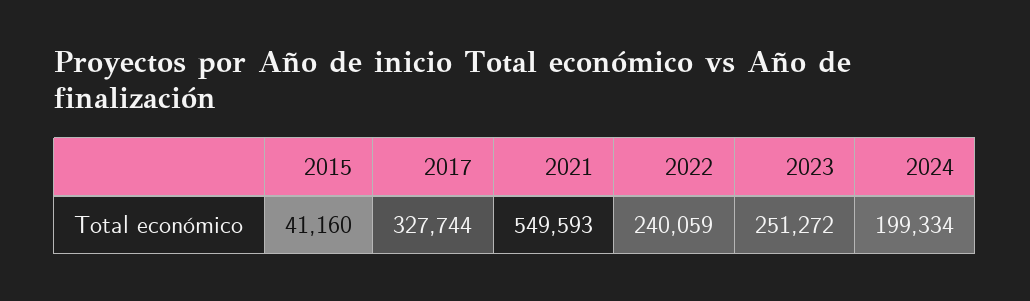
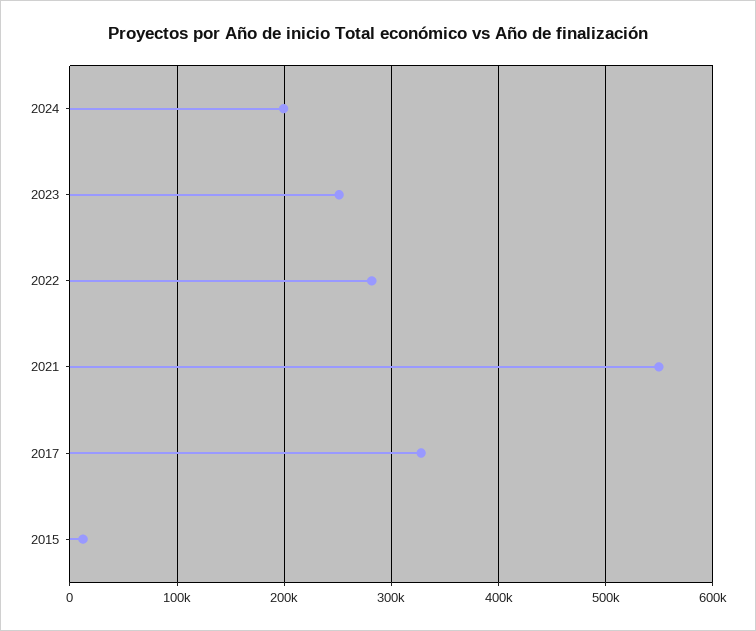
2015: 41160 -> 10000
2022: 240059 -> 280000

